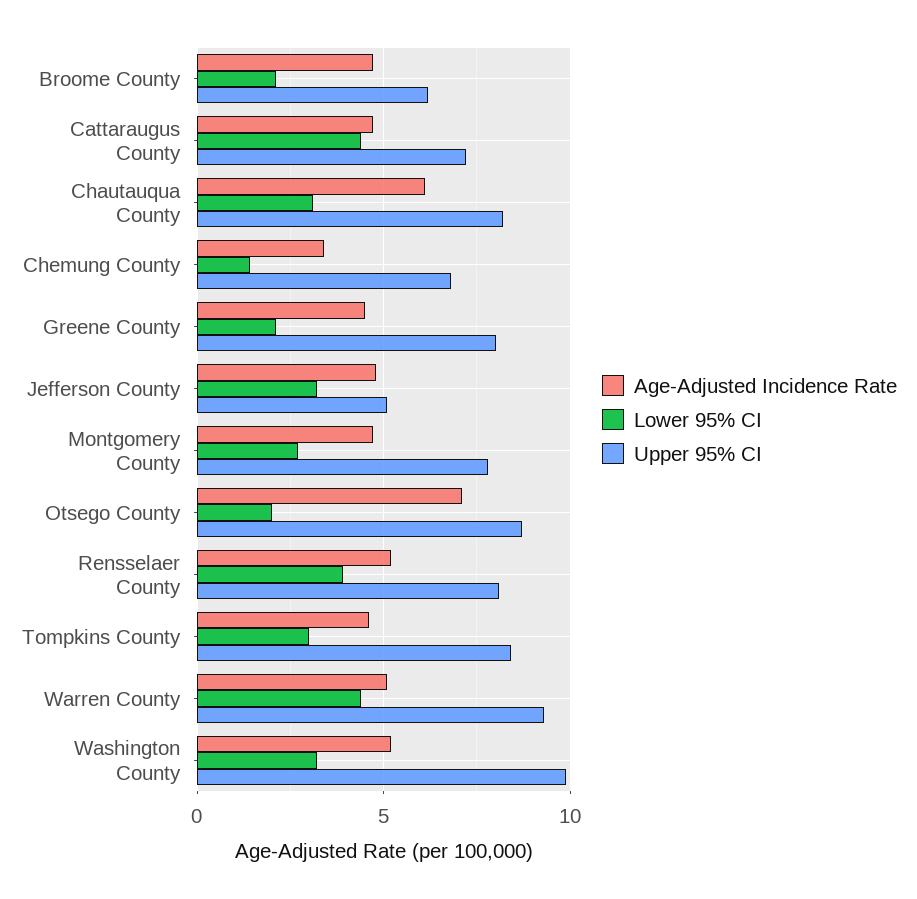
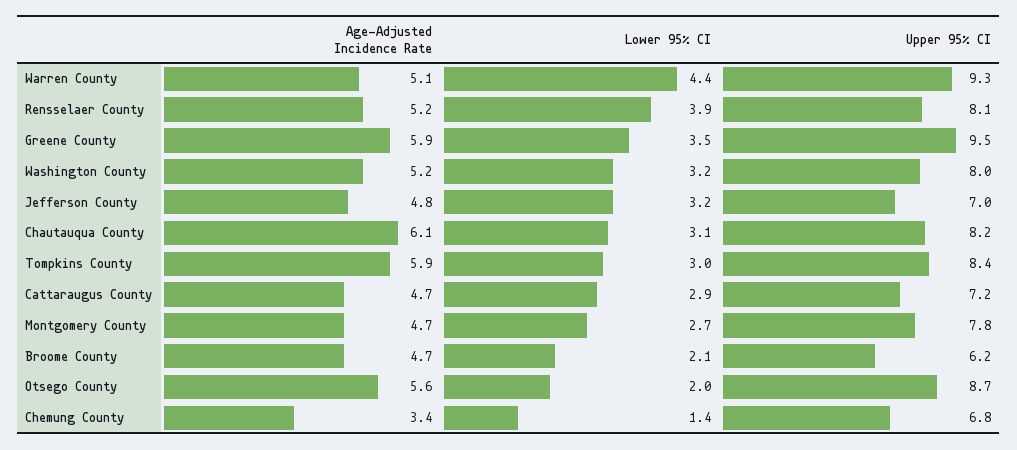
Lower 95% CI, Cattaraugus County: 4.5 -> 2.9
Age-Adjusted Incidence Rate, Greene County: 4.5 -> 5.9
Lower 95% CI, Greene County: 2 -> 3.5
Upper 95% CI, Greene County: 8 -> 9.5
Upper 95% CI, Jefferson County: 5 -> 7
Age-Adjusted Incidence Rate, Otsego County: 7 -> 5.6
Age-Adjusted Incidence Rate, Tompkins County: 4.5 -> 5.9
Upper 95% CI, Washington County: 10 -> 8

